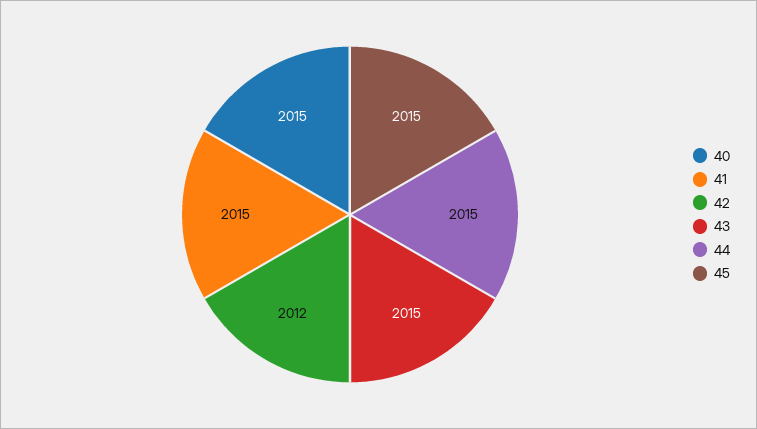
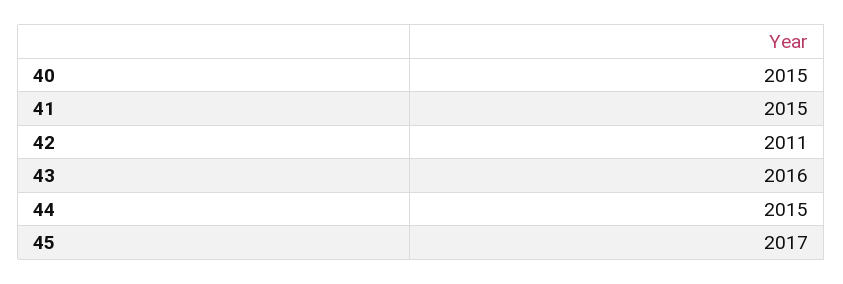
42: 2012 -> 2011
43: 2015 -> 2016
45: 2015 -> 2017

